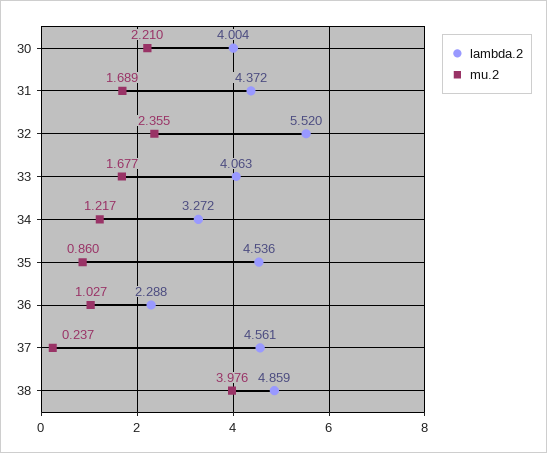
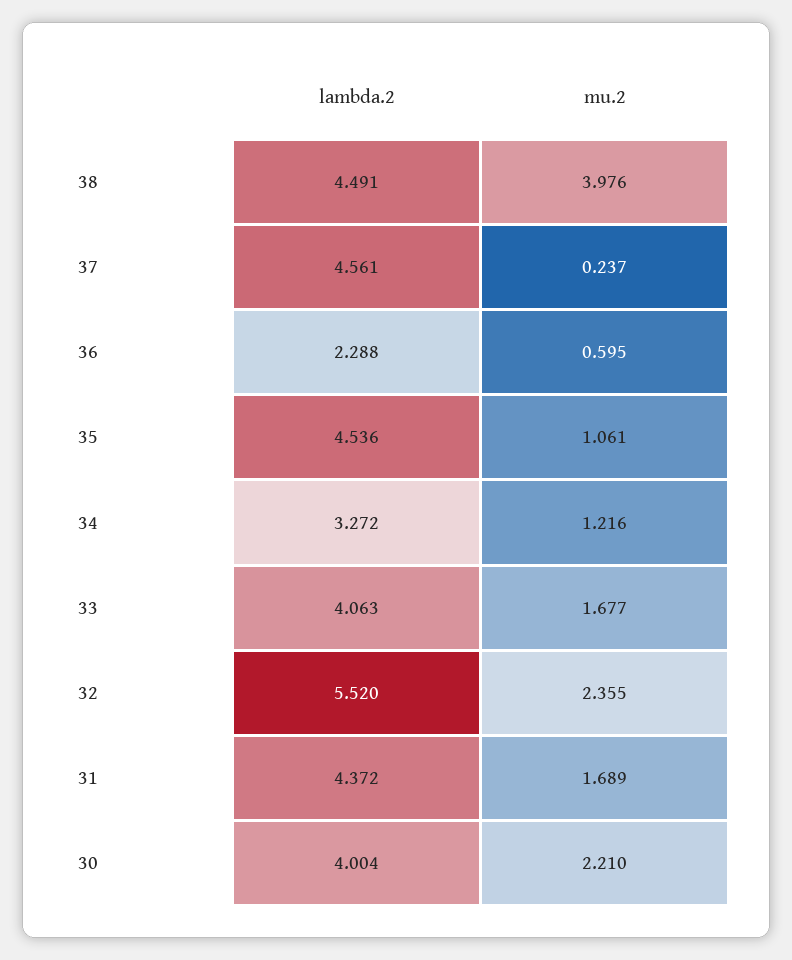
mu.2, 34: 1.217 -> 1.216
mu.2, 35: 0.86 -> 1.061
mu.2, 36: 1.027 -> 0.595
lambda.2, 38: 4.859 -> 4.491

